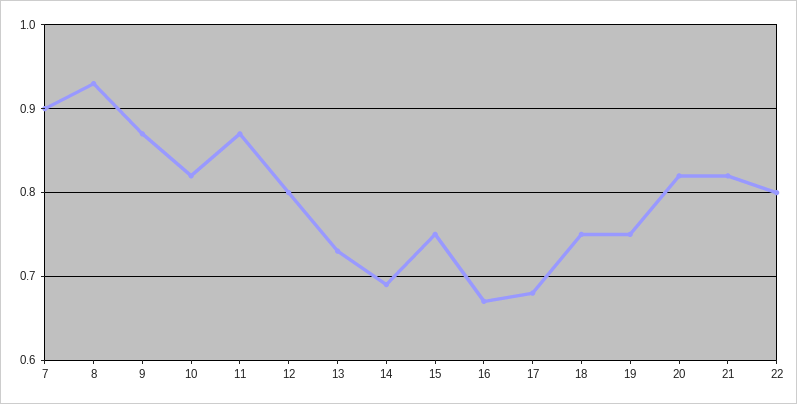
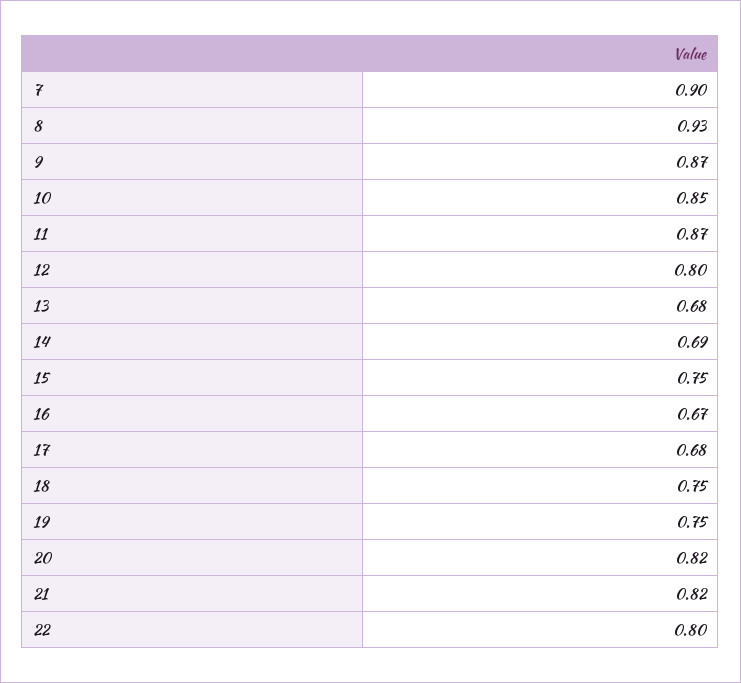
10: 0.82 -> 0.85
13: 0.73 -> 0.68

